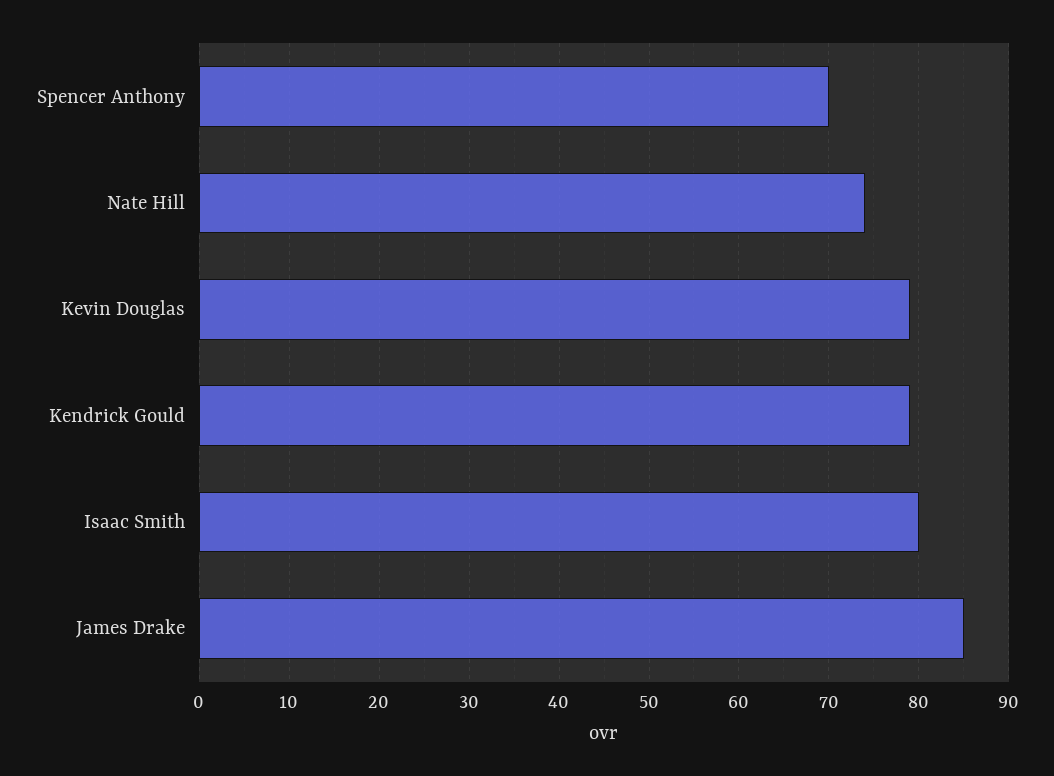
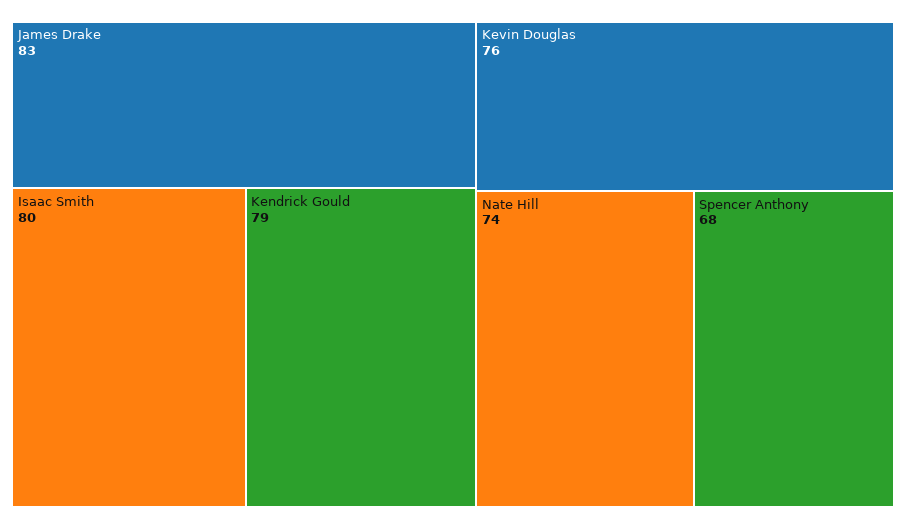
Spencer Anthony: 70 -> 68
Kevin Douglas: 79 -> 76
James Drake: 85 -> 83

